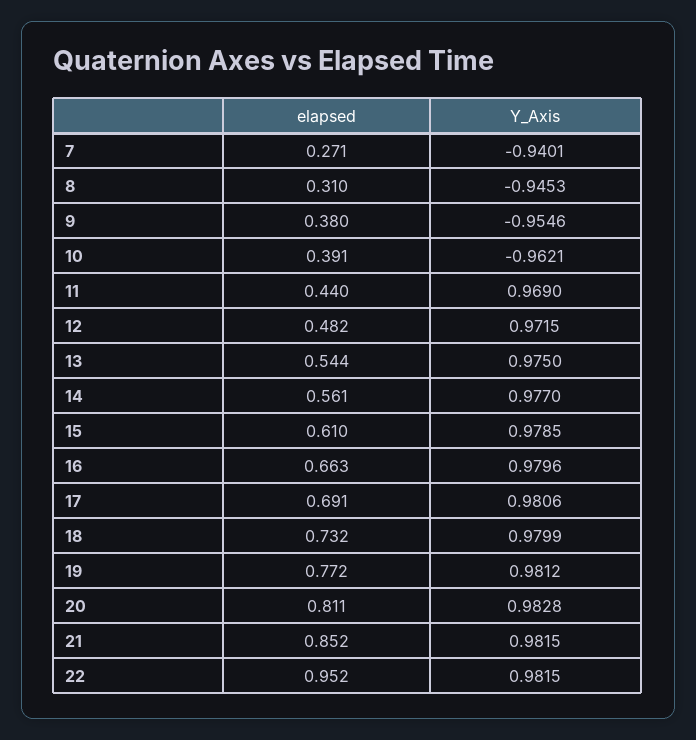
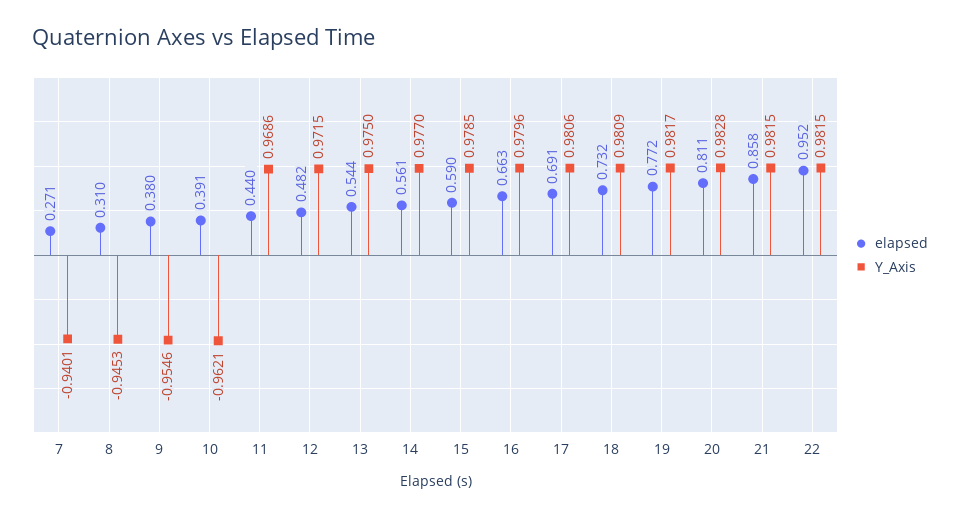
Y_Axis, 11: 0.969 -> 0.9686
elapsed, 15: 0.61 -> 0.59
Y_Axis, 18: 0.9799 -> 0.9809
Y_Axis, 19: 0.9812 -> 0.9817
elapsed, 21: 0.852 -> 0.858

